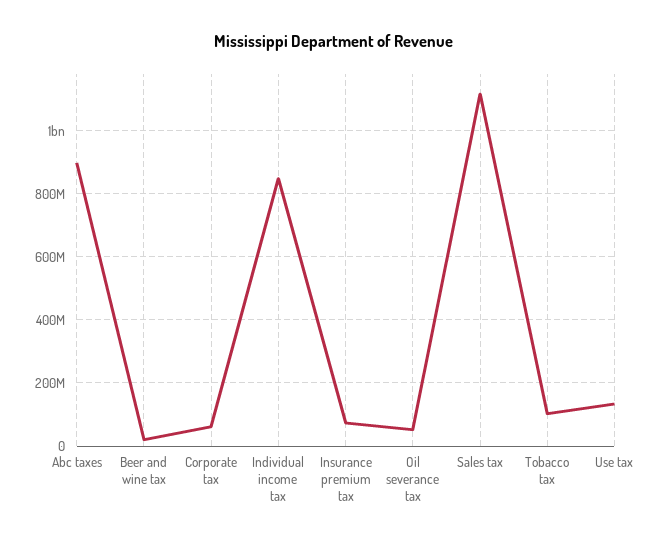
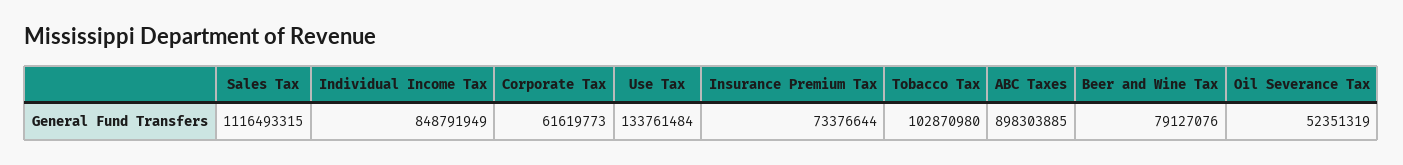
Beer and wine tax: 20000000 -> 79127076

